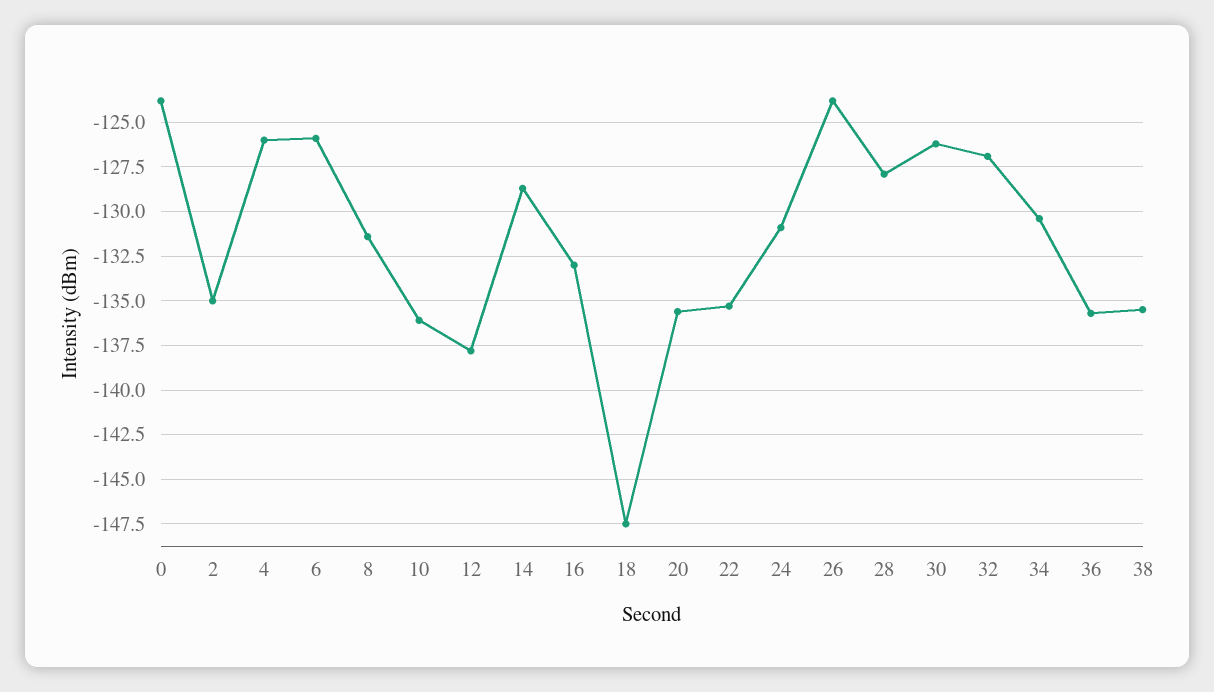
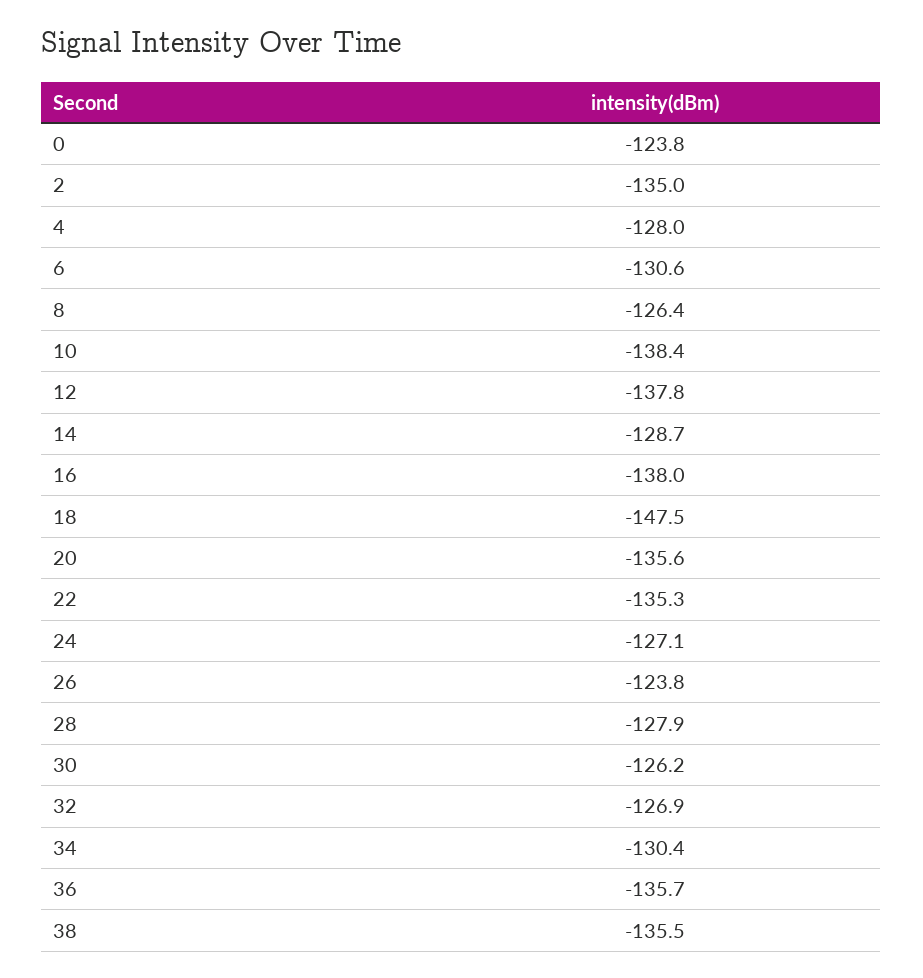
4: -126 -> -128
6: -126 -> -130.6
8: -131.5 -> -126.4
10: -136 -> -138.4
16: -133 -> -138
24: -131 -> -127.1

